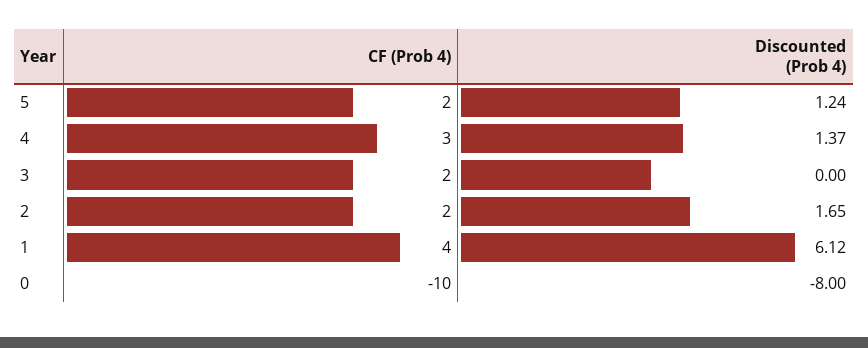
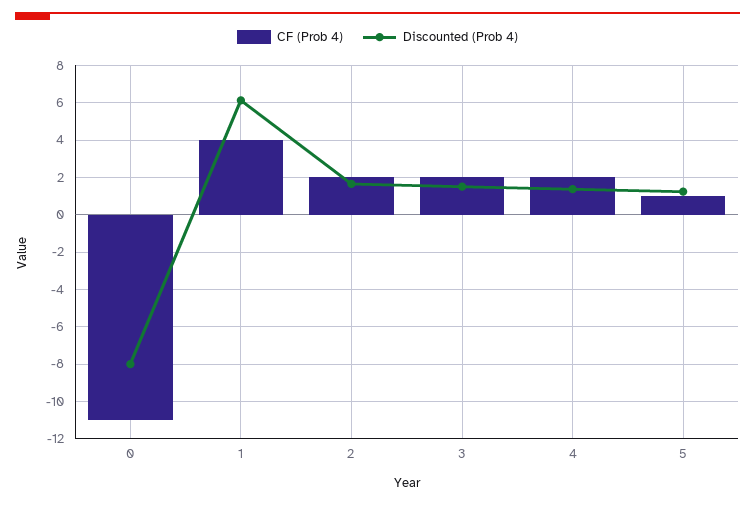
CF (Prob 4), 5: 2 -> 1
CF (Prob 4), 4: 3 -> 2
Discounted (Prob 4), 3: 0 -> 1.5
CF (Prob 4), 0: -10 -> -11

